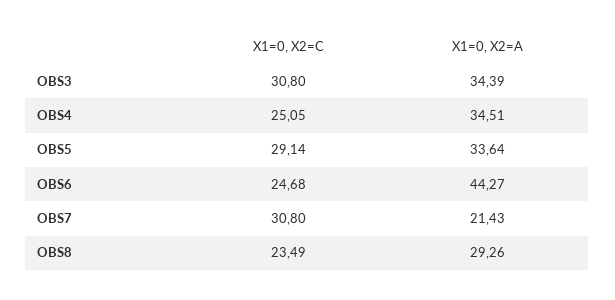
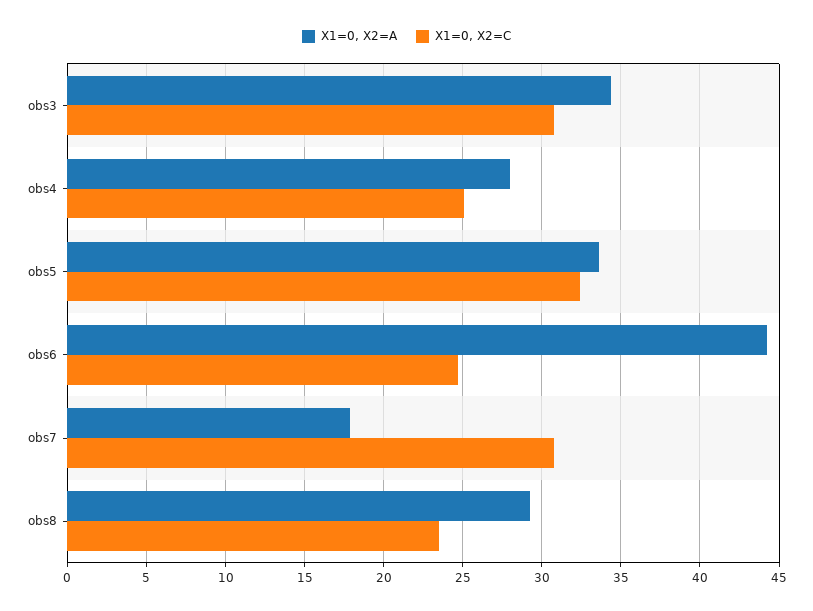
X1=0, X2=A, OBS4: 34.51 -> 28
X1=0, X2=C, OBS5: 29.14 -> 32.5
X1=0, X2=A, OBS7: 21.43 -> 18

